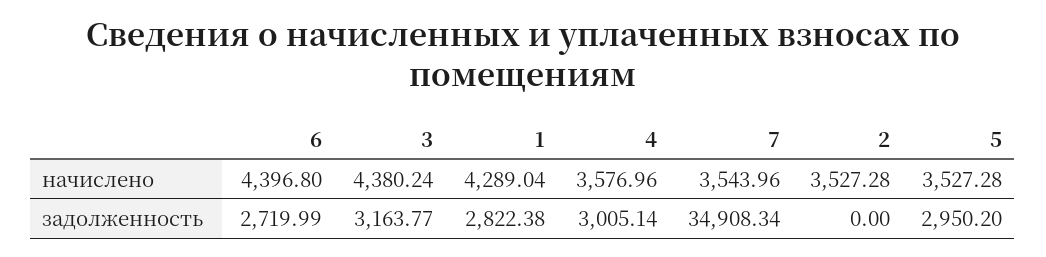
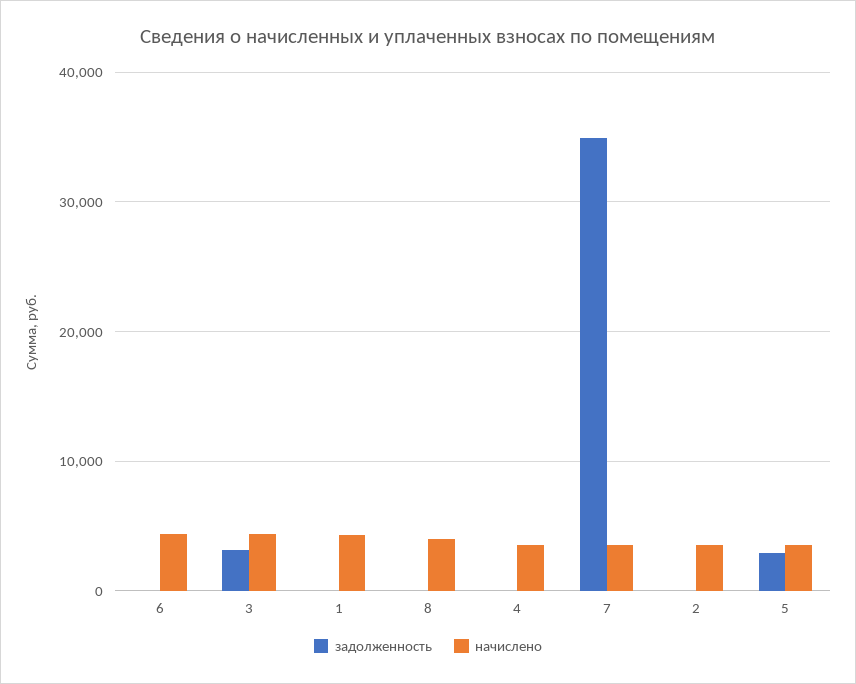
задолженность, 6: 2719.99 -> 0
задолженность, 1: 2822.38 -> 0
задолженность, 4: 3005.14 -> 0
задолженность, 8: none -> 0
начислено, 8: none -> 4000

